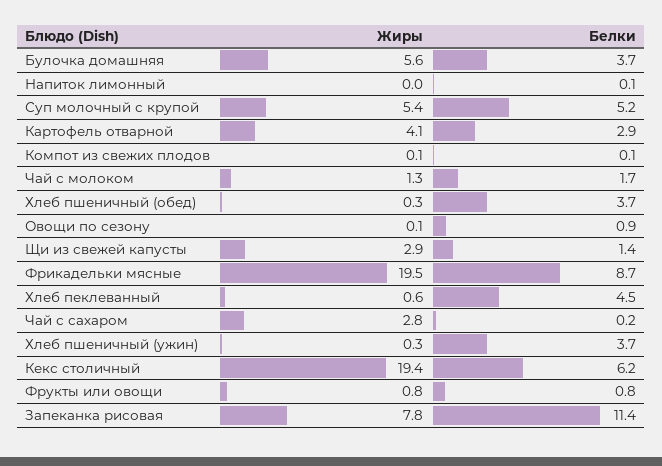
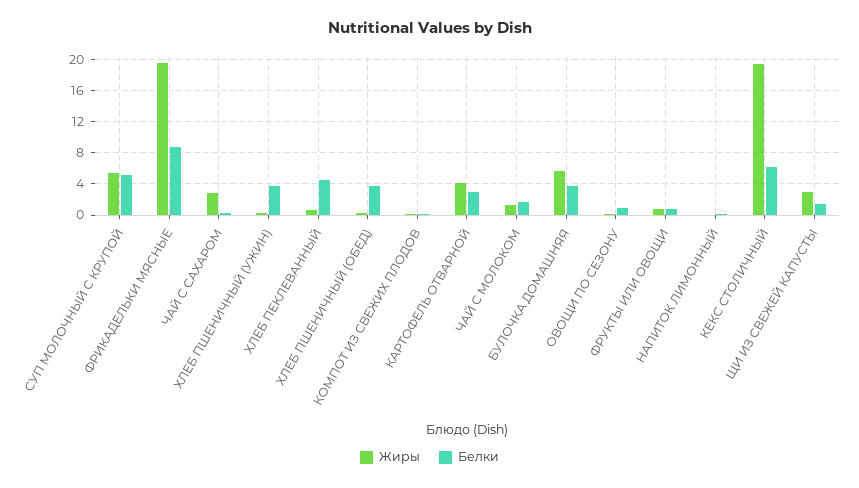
Жиры, Запеканка рисовая: 7.8 -> none
Белки, Запеканка рисовая: 11.4 -> none

